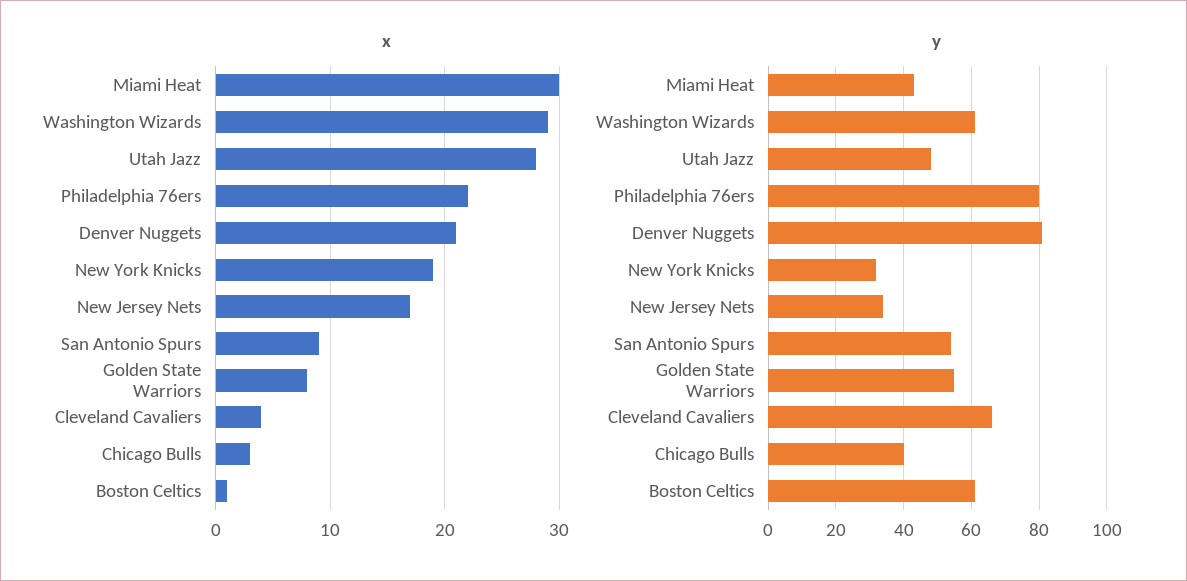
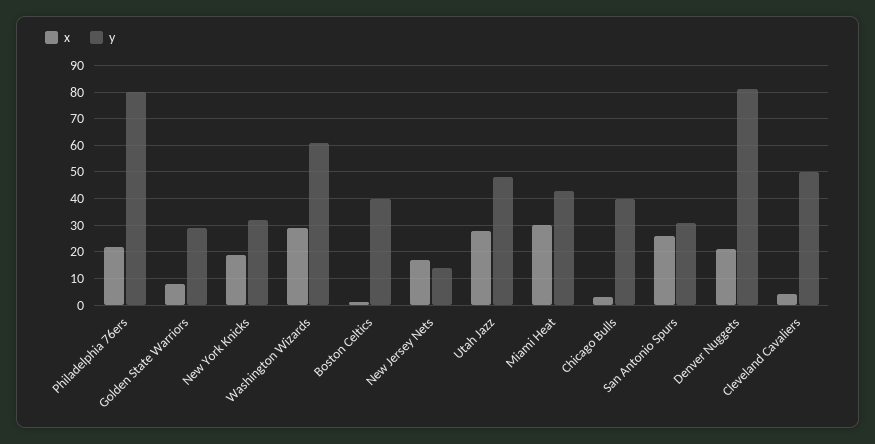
x, San Antonio Spurs: 9 -> 25
y, New Jersey Nets: 35 -> 15
y, San Antonio Spurs: 55 -> 30
y, Golden State Warriors: 55 -> 30
y, Cleveland Cavaliers: 65 -> 50
y, Boston Celtics: 60 -> 40

